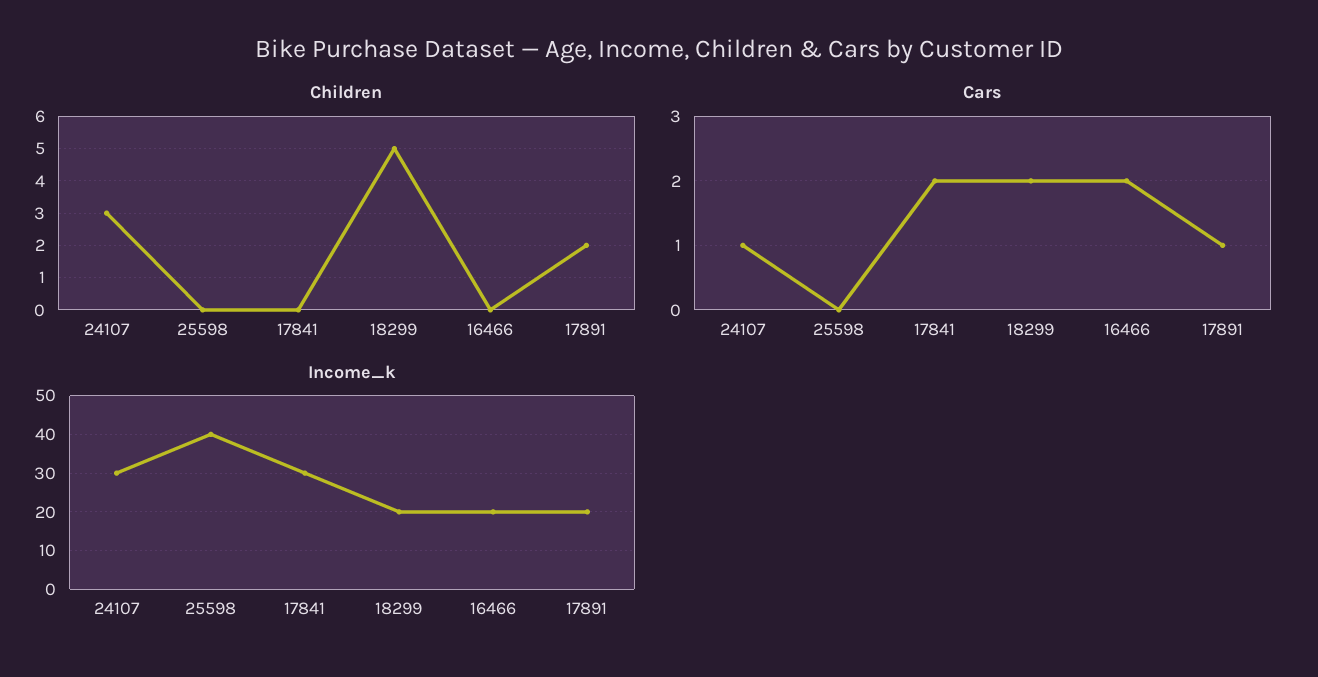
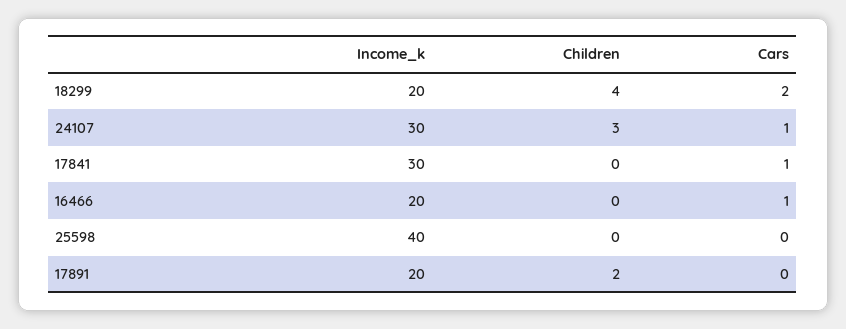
Children, 18299: 5 -> 4
Cars, 17841: 2 -> 1
Cars, 16466: 2 -> 1
Cars, 17891: 1 -> 0

